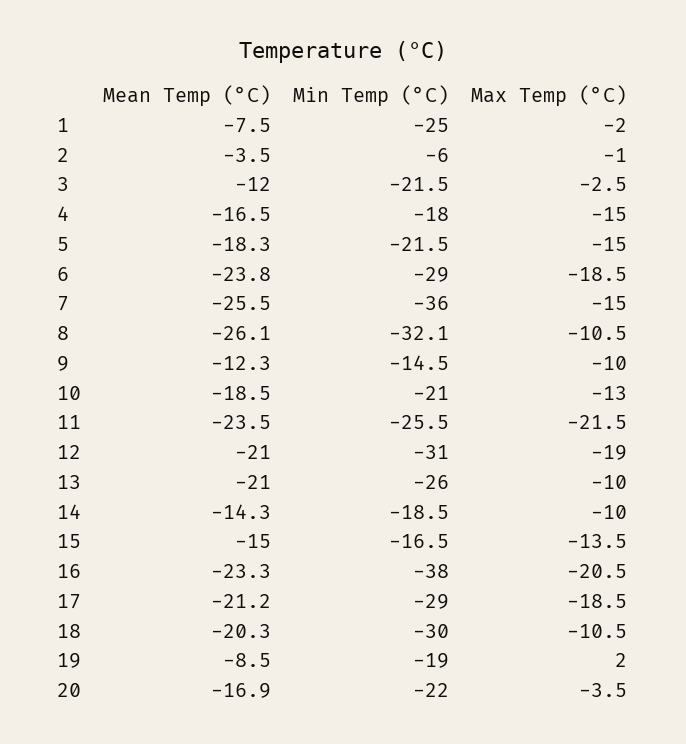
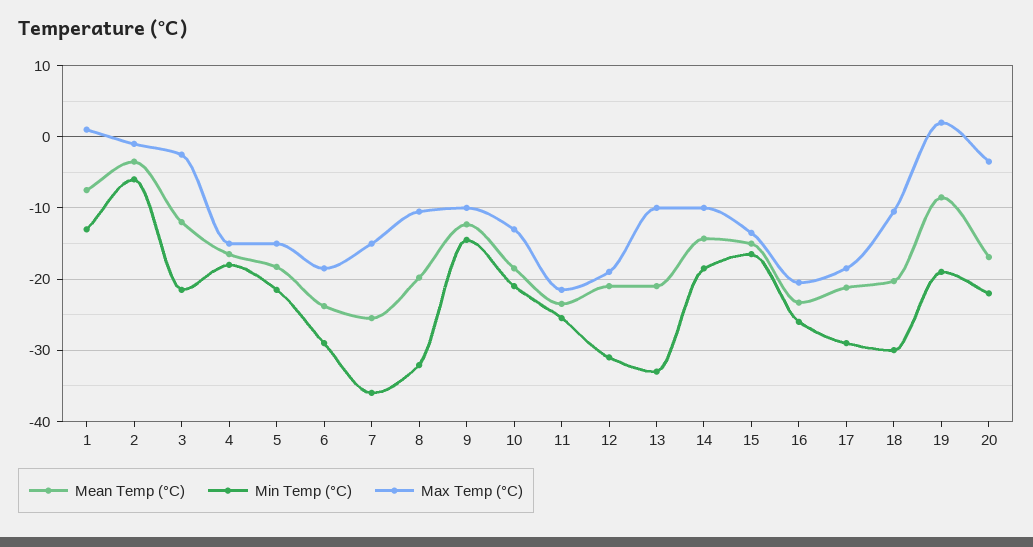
Min Temp (°C), 1: -25 -> -13
Max Temp (°C), 1: -2 -> 1
Mean Temp (°C), 8: -26.1 -> -20
Min Temp (°C), 13: -26 -> -33
Min Temp (°C), 16: -38 -> -26

